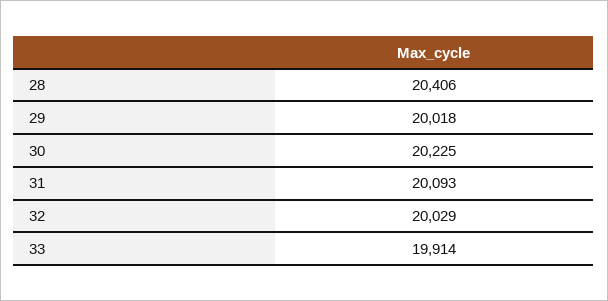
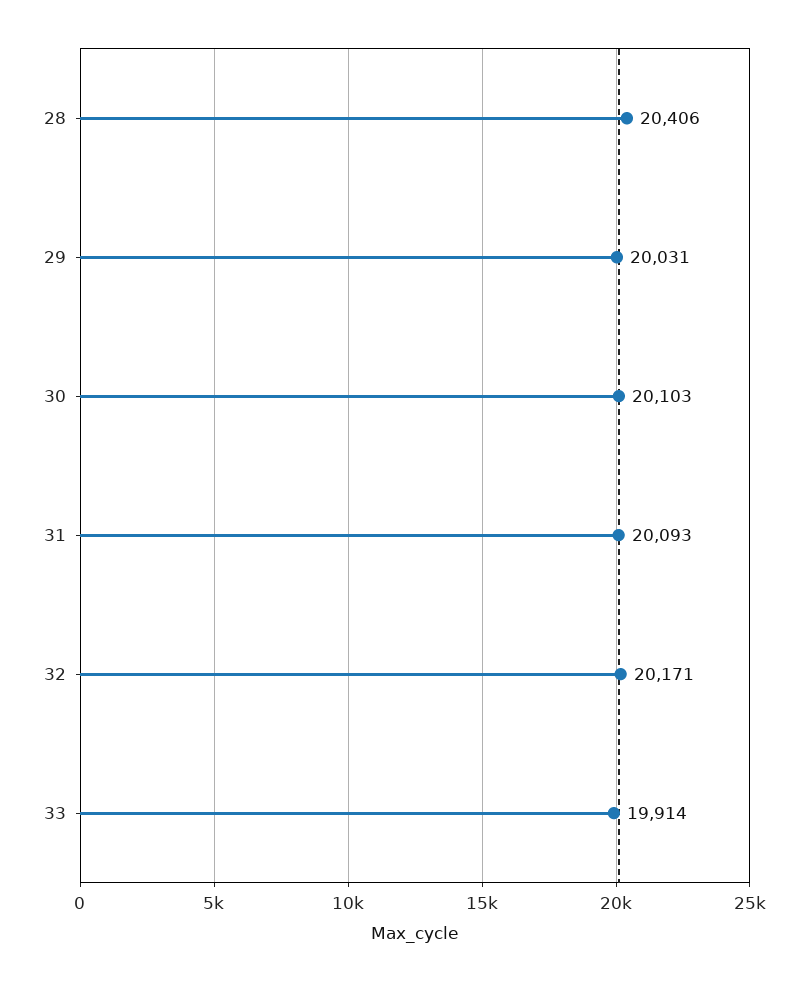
29: 20018 -> 20031
30: 20225 -> 20103
32: 20029 -> 20171

